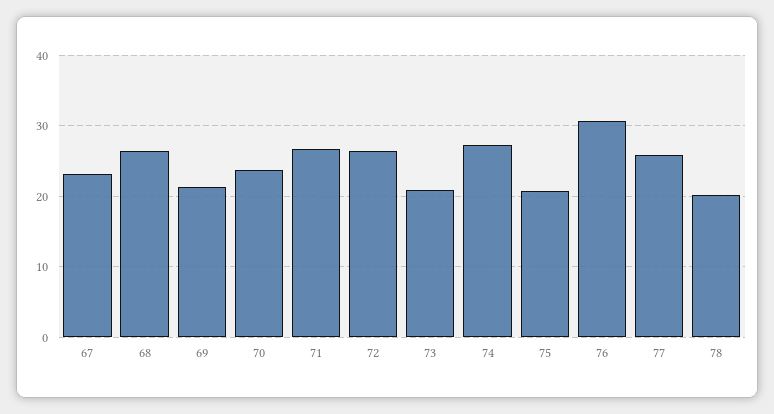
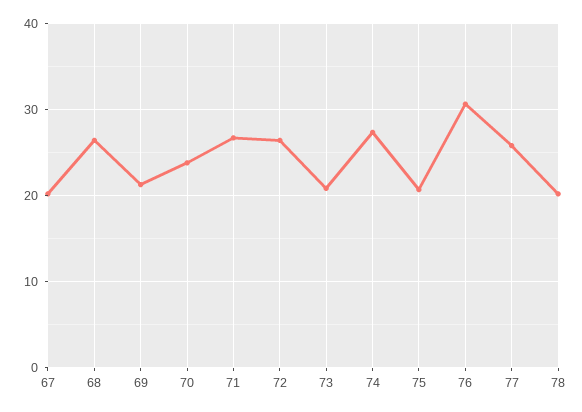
67: 23 -> 20

